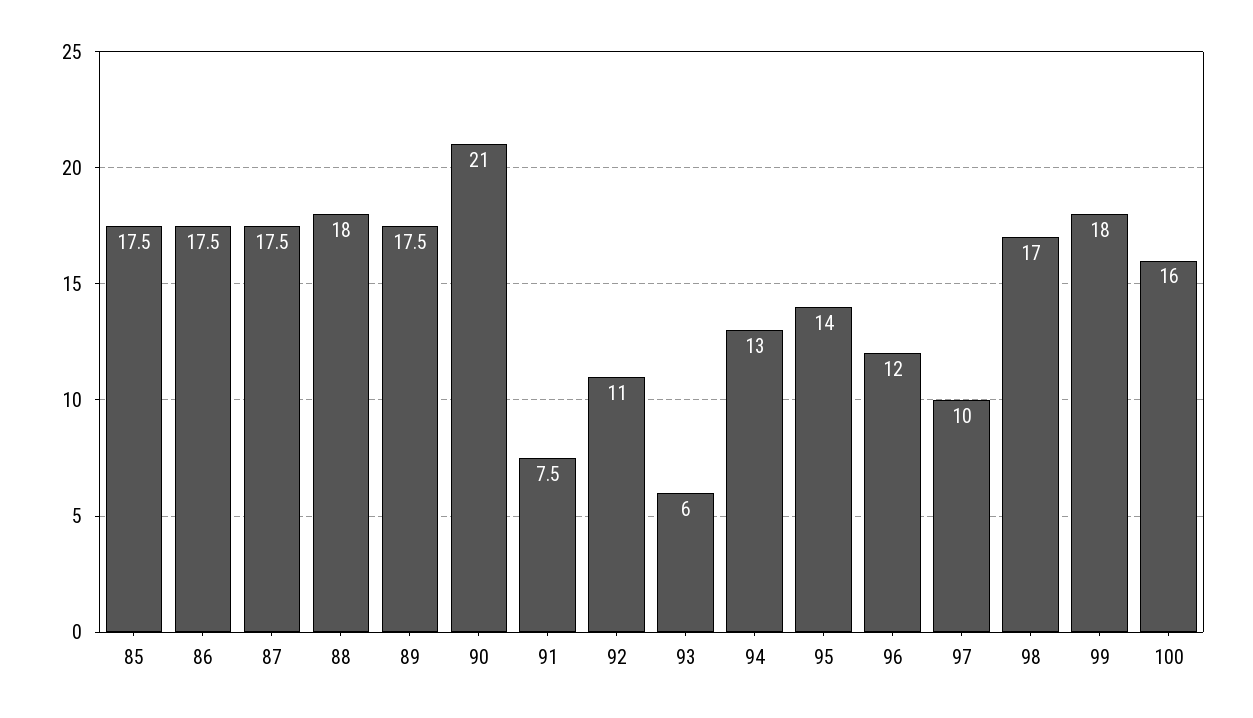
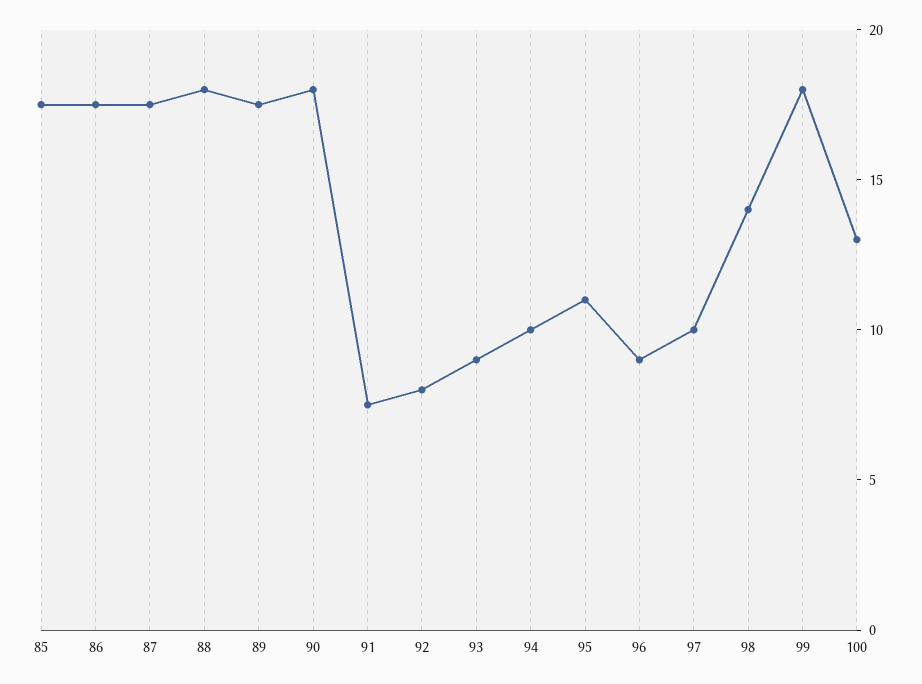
90: 21 -> 18
92: 11 -> 8
93: 6 -> 9
94: 13 -> 10
95: 14 -> 11
96: 12 -> 9
98: 17 -> 14
100: 16 -> 13

